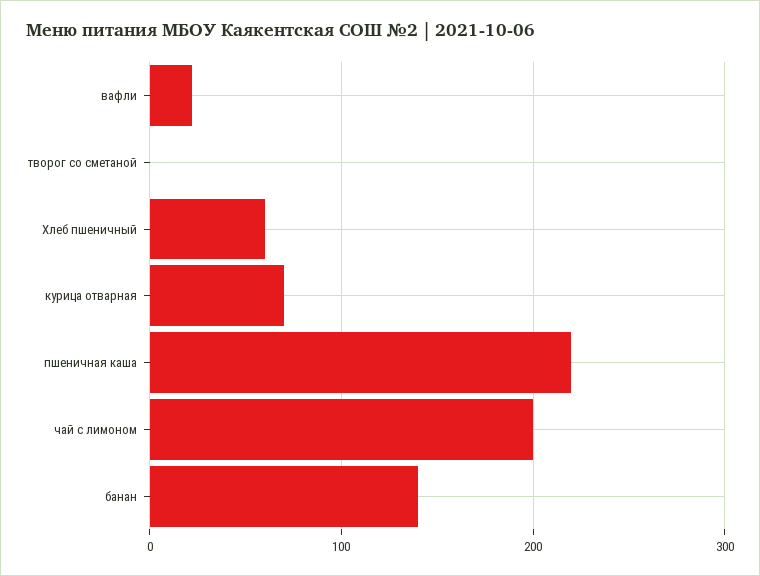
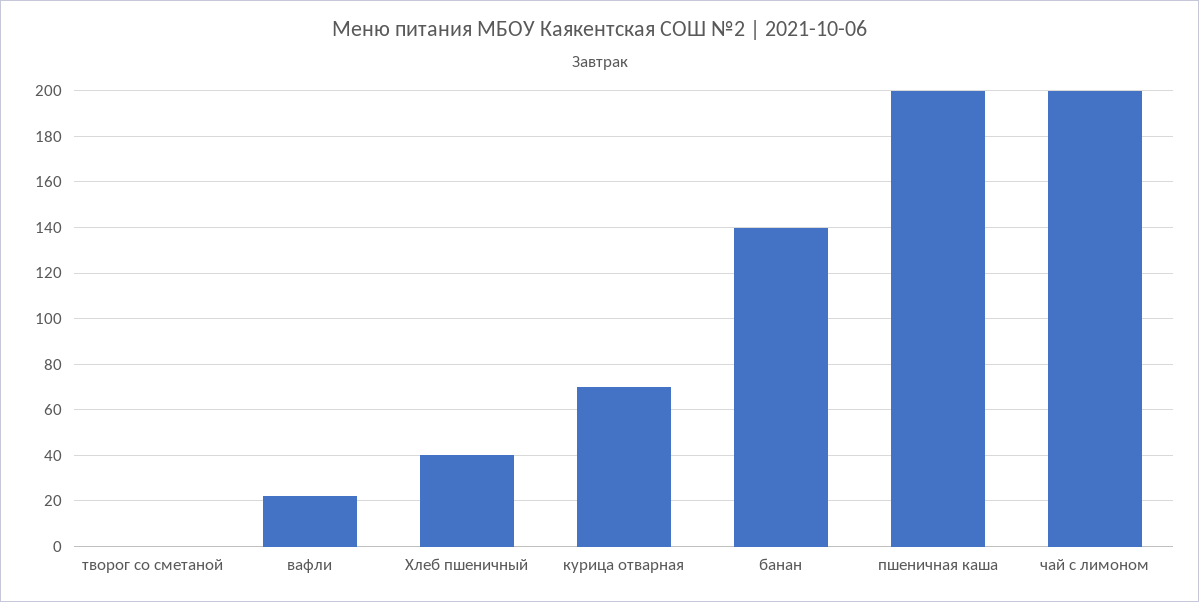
Хлеб пшеничный: 60 -> 40
пшеничная каша: 220 -> 200

